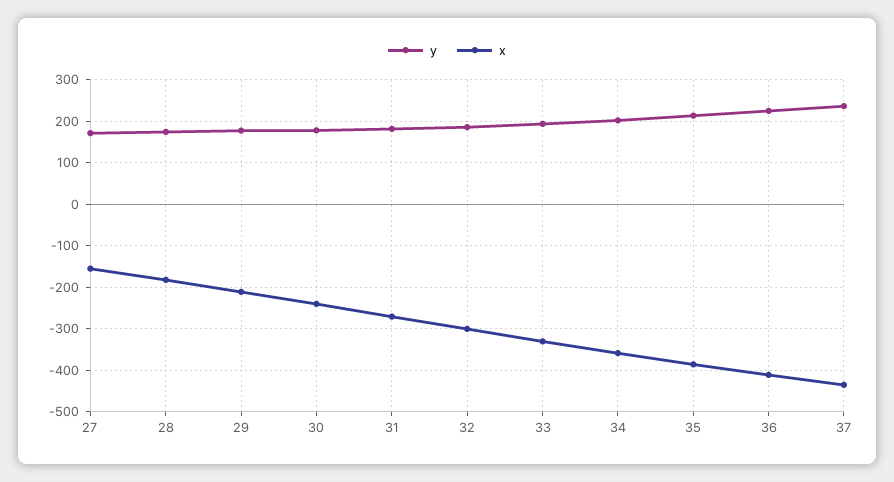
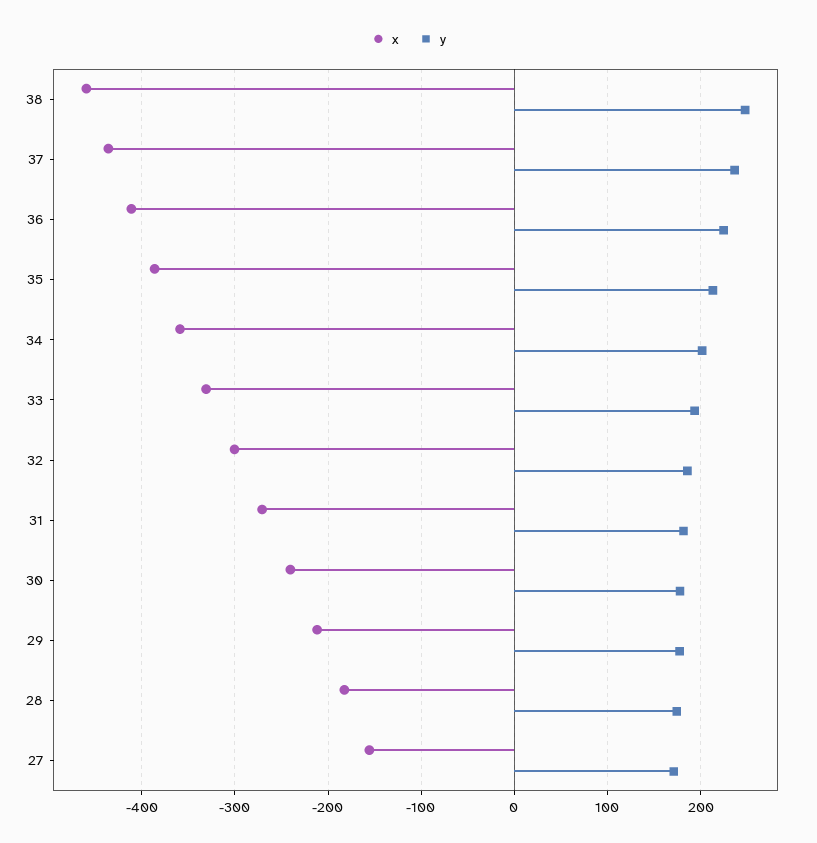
x, 38: none -> -460
y, 38: none -> 250

